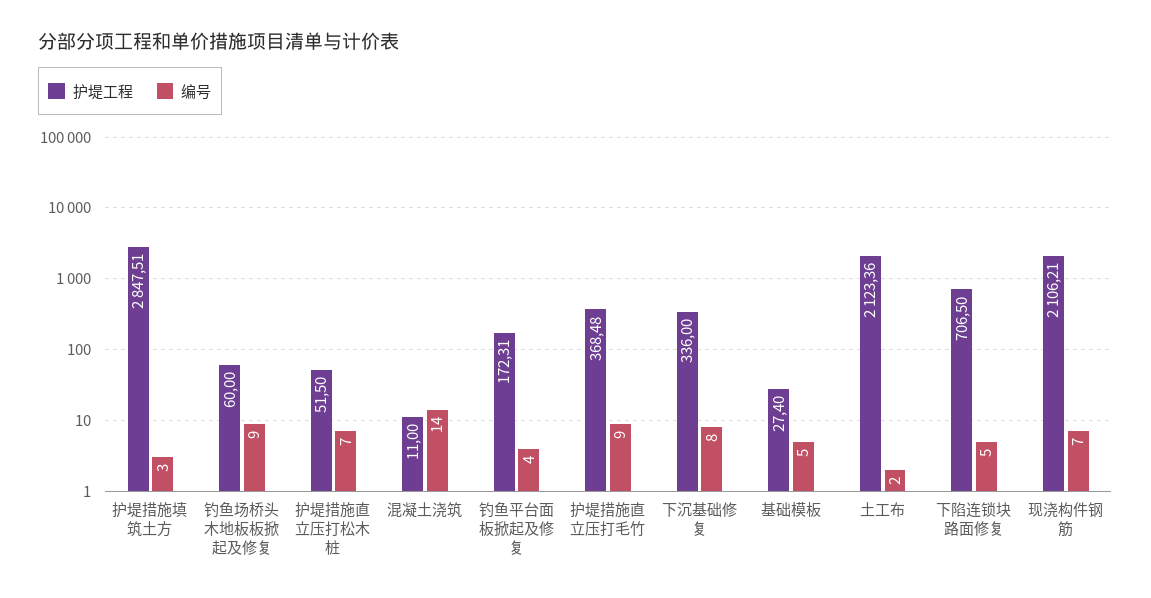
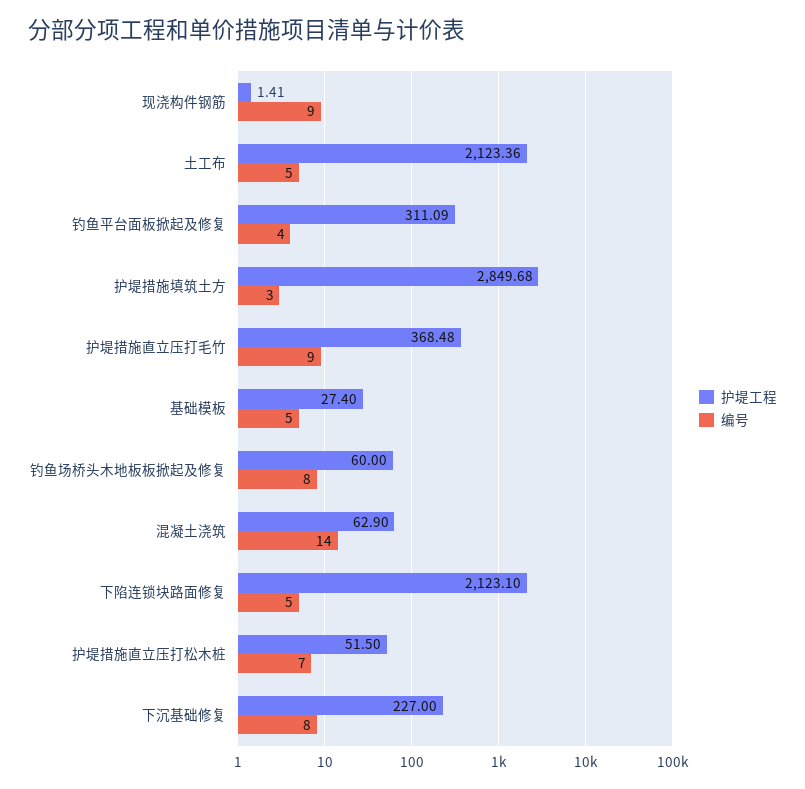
护堤工程, 护堤措施填筑土方: 2847.51 -> 2849.68
编号, 钓鱼场桥头木地板板掀起及修复: 9 -> 8
护堤工程, 混凝土浇筑: 11 -> 62.9
护堤工程, 钓鱼平台面板掀起及修复: 172.31 -> 311.09
护堤工程, 下沉基础修复: 336 -> 227
编号, 土工布: 2 -> 5
护堤工程, 下陷连锁块路面修复: 706.5 -> 2123.1
护堤工程, 现浇构件钢筋: 2106.21 -> 1.41
编号, 现浇构件钢筋: 7 -> 9

